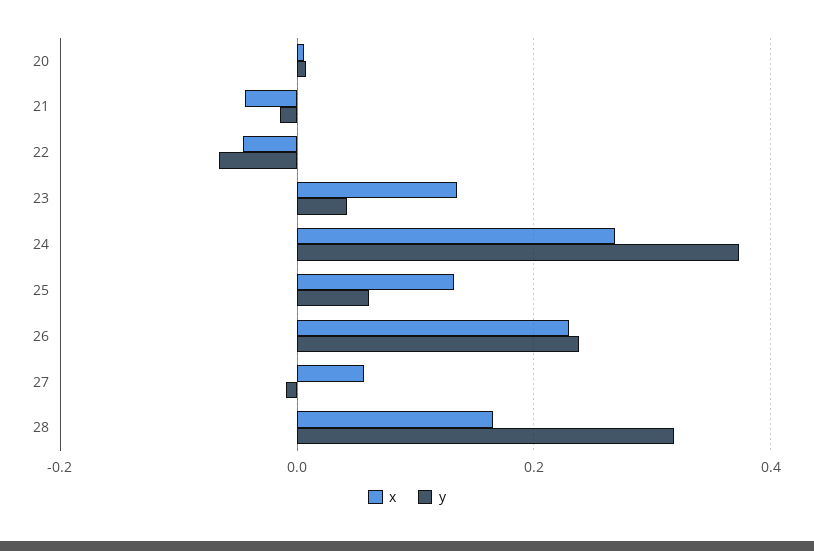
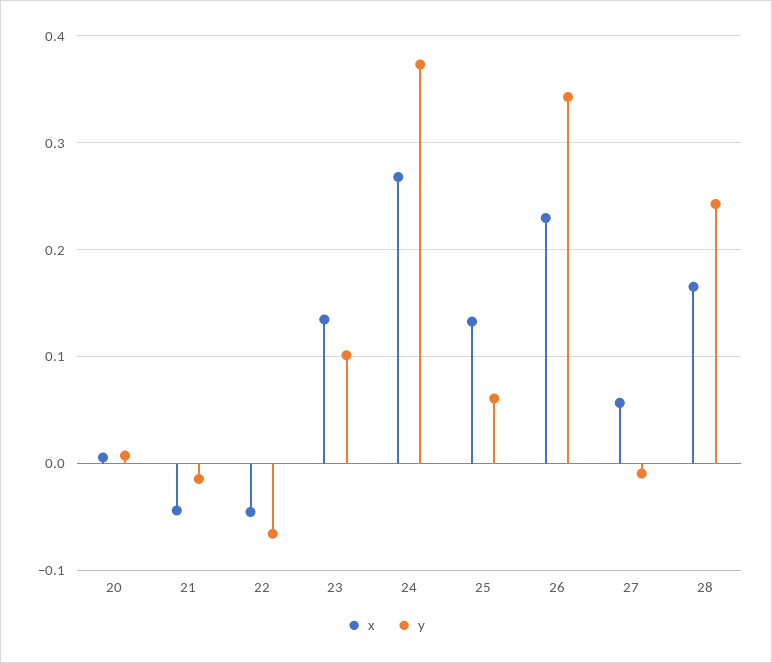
y, 23: 0.04 -> 0.1
y, 26: 0.24 -> 0.34
y, 28: 0.32 -> 0.24

